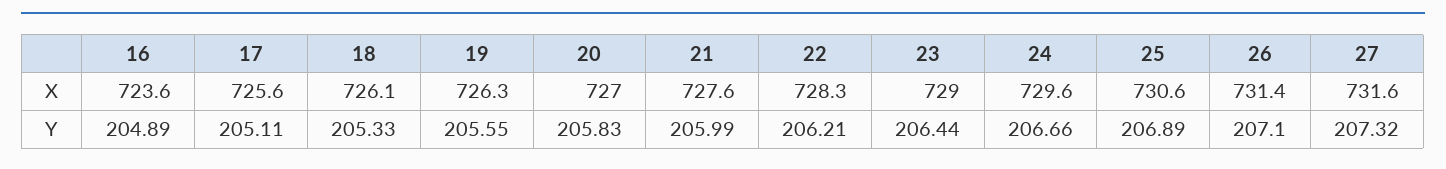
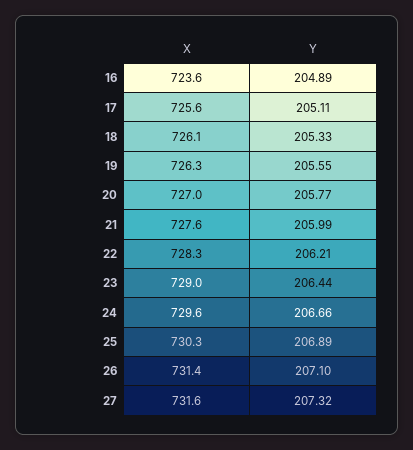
25, X: 730.6 -> 730.3
20, Y: 205.83 -> 205.77

